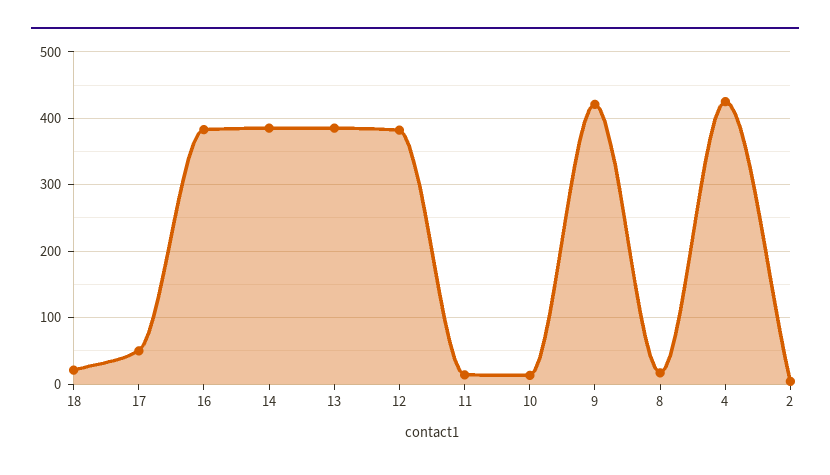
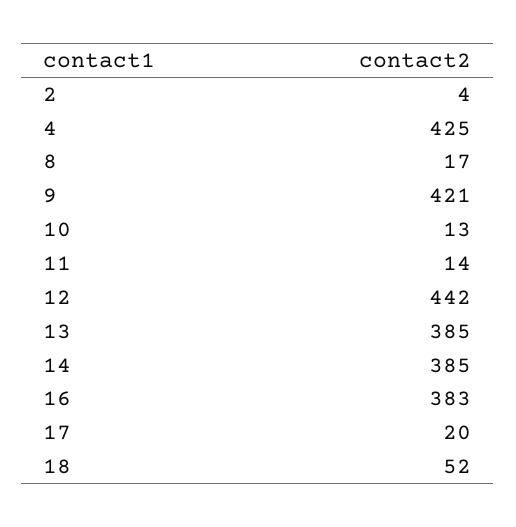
18: 20 -> 52
17: 50 -> 20
12: 380 -> 442

